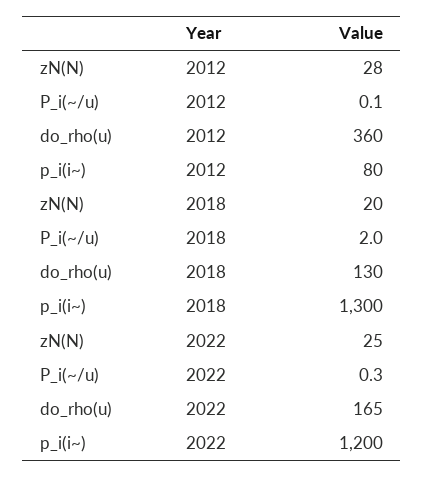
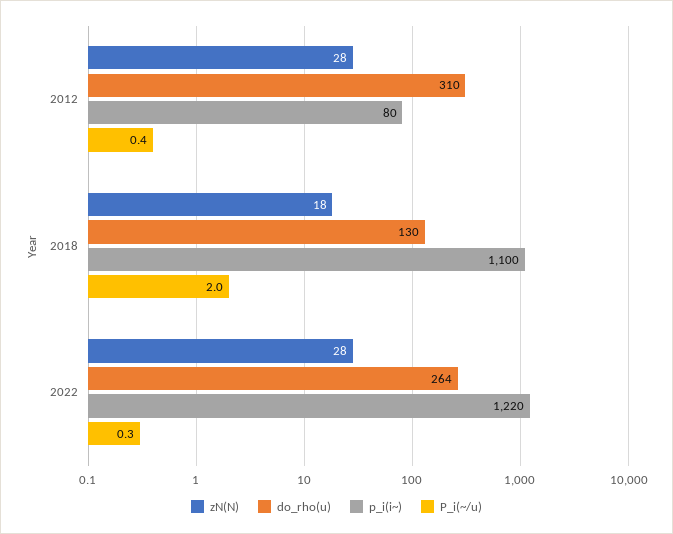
P_i(~/u), 2012: 0.1 -> 0.4
do_rho(u), 2012: 360 -> 310
zN(N), 2018: 20 -> 18
p_i(i~), 2018: 1300 -> 1100
zN(N), 2022: 25 -> 28
do_rho(u), 2022: 165 -> 264
p_i(i~), 2022: 1200 -> 1220

